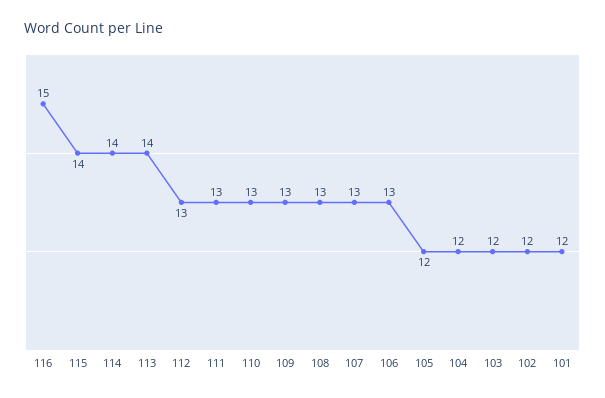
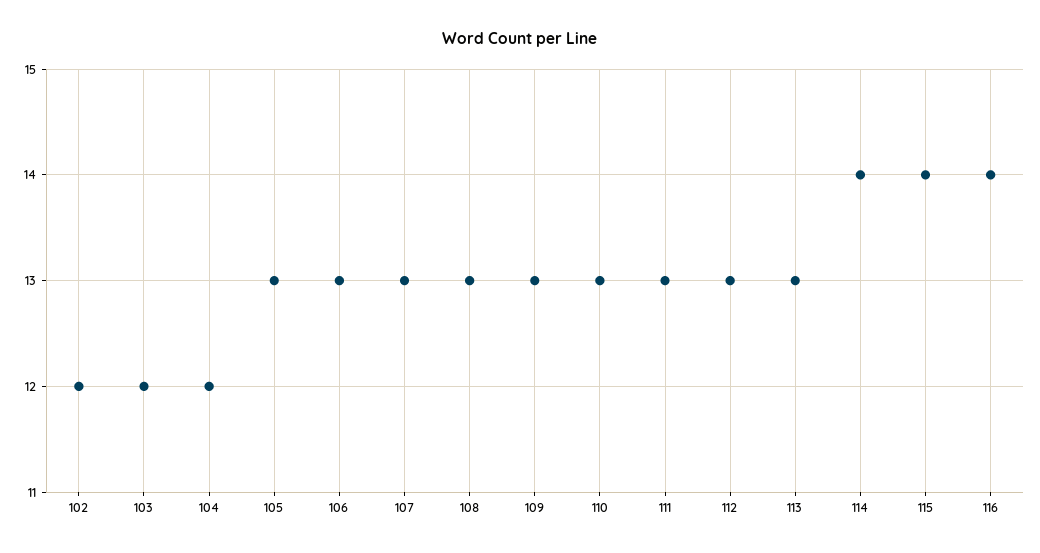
116: 15 -> 14
113: 14 -> 13
105: 12 -> 13
101: 12 -> none

